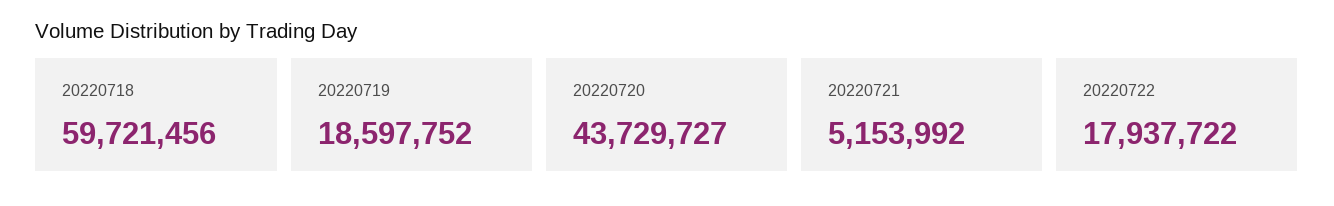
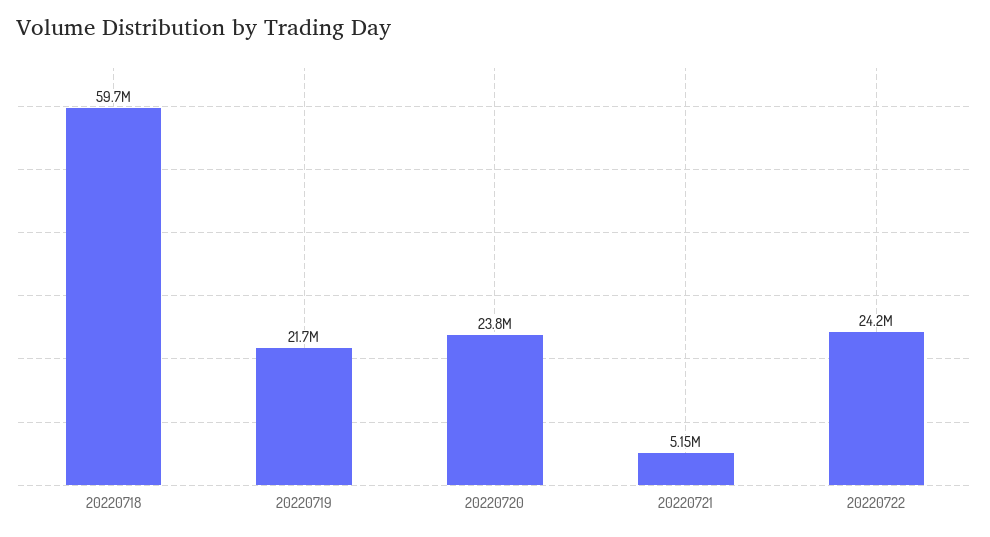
20220719: 18597752 -> 21700000
20220720: 43729727 -> 23800000
20220722: 17937722 -> 24200000

